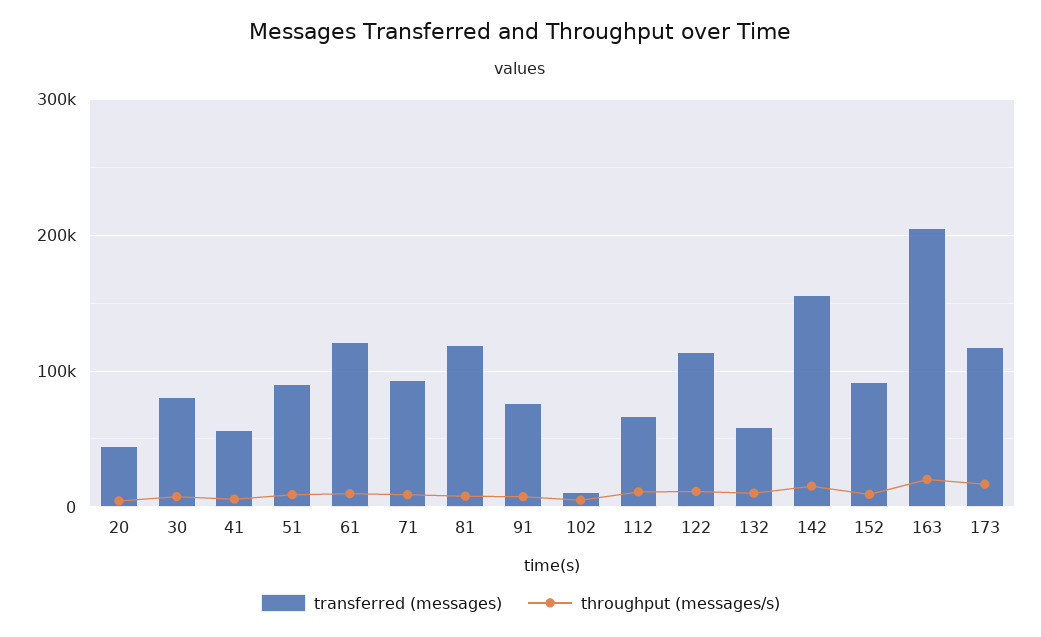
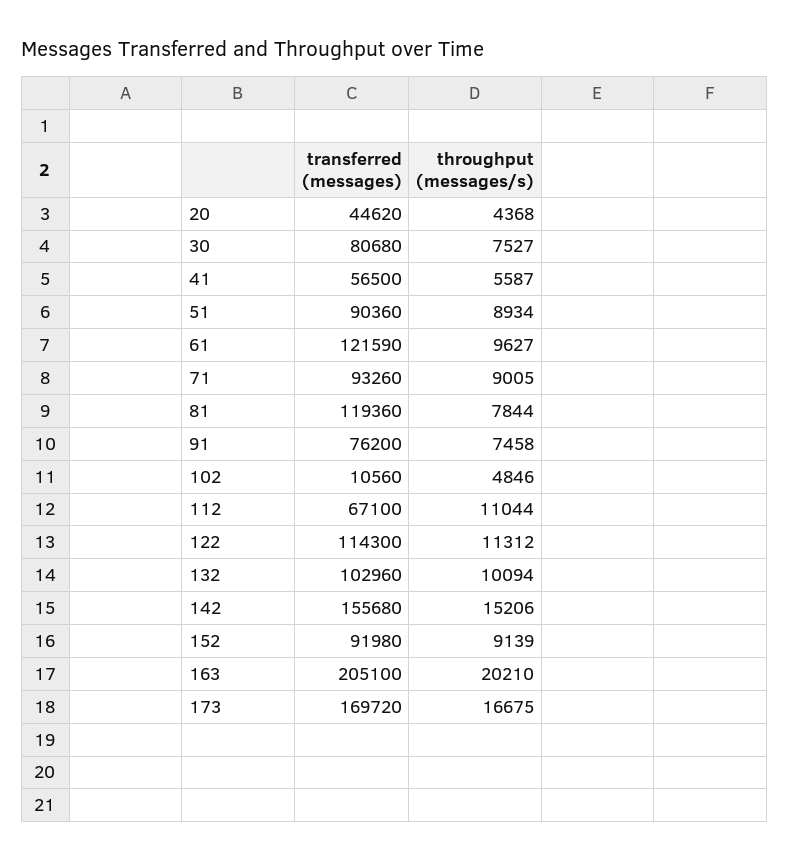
transferred (messages), 132: 60000 -> 102960
transferred (messages), 173: 120000 -> 169720

